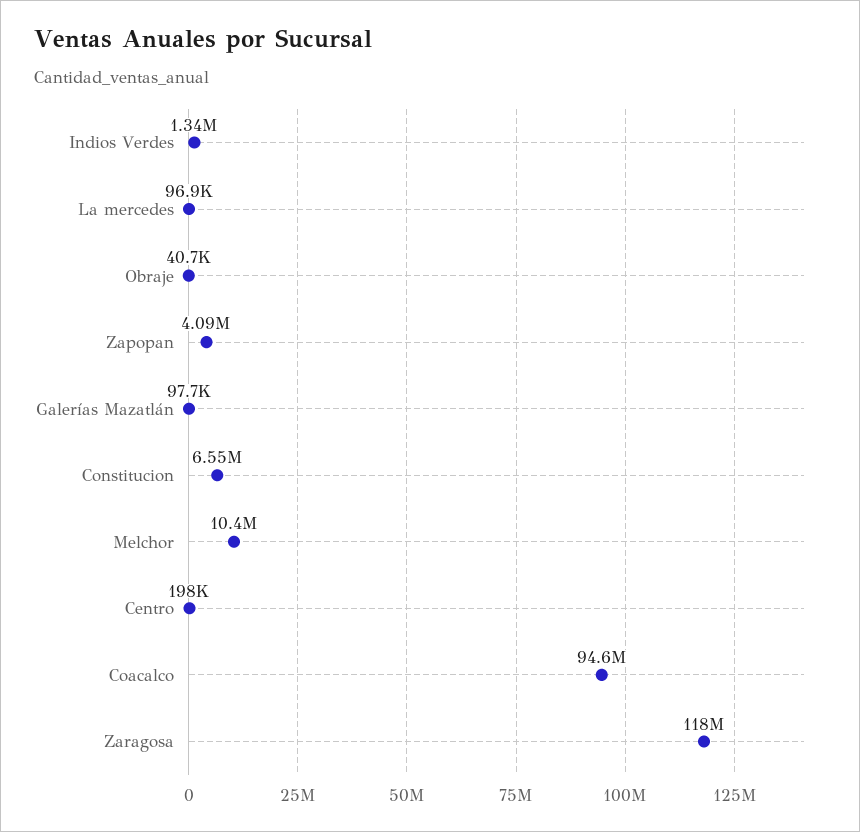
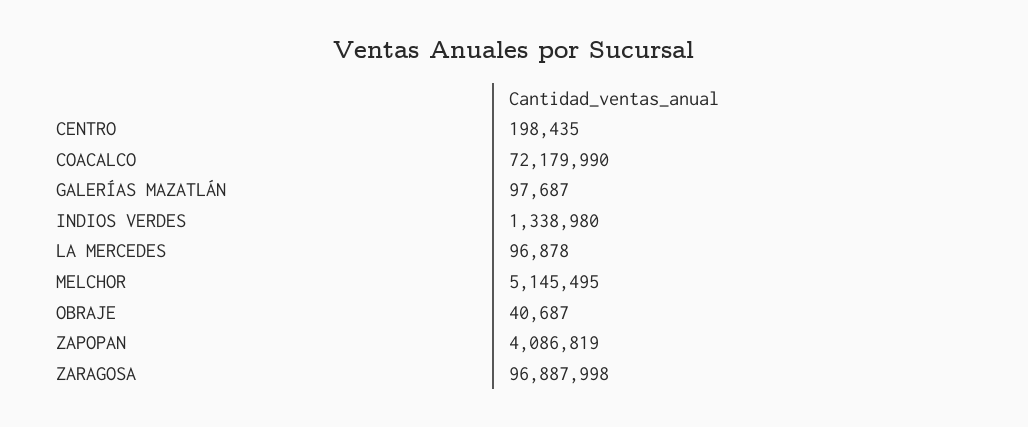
Constitucion: 6550000 -> none
Melchor: 10400000 -> 5145495
Coacalco: 94600000 -> 72179990
Zaragosa: 118000000 -> 96887998

